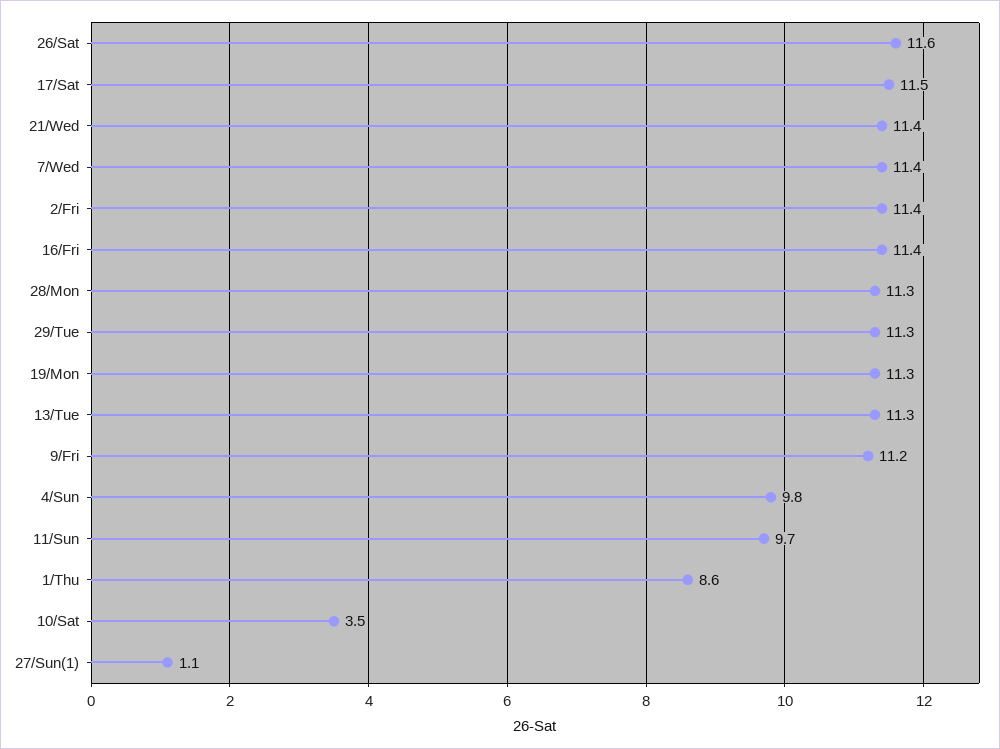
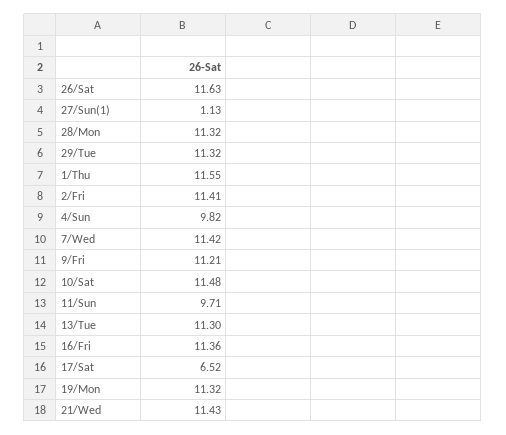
17/Sat: 11.5 -> 6.52
1/Thu: 8.6 -> 11.55
10/Sat: 3.5 -> 11.48

